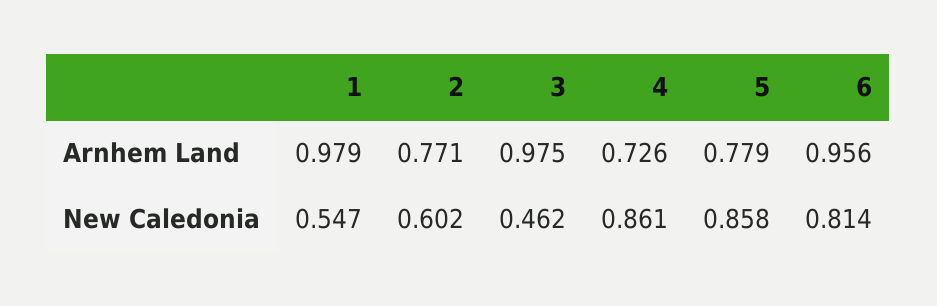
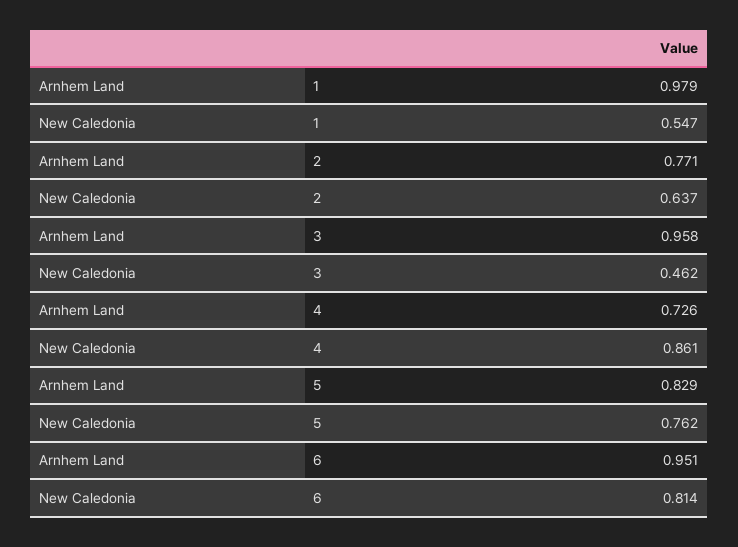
3, Arnhem Land: 0.975 -> 0.958
5, Arnhem Land: 0.779 -> 0.829
6, Arnhem Land: 0.956 -> 0.951
2, New Caledonia: 0.602 -> 0.637
5, New Caledonia: 0.858 -> 0.762

